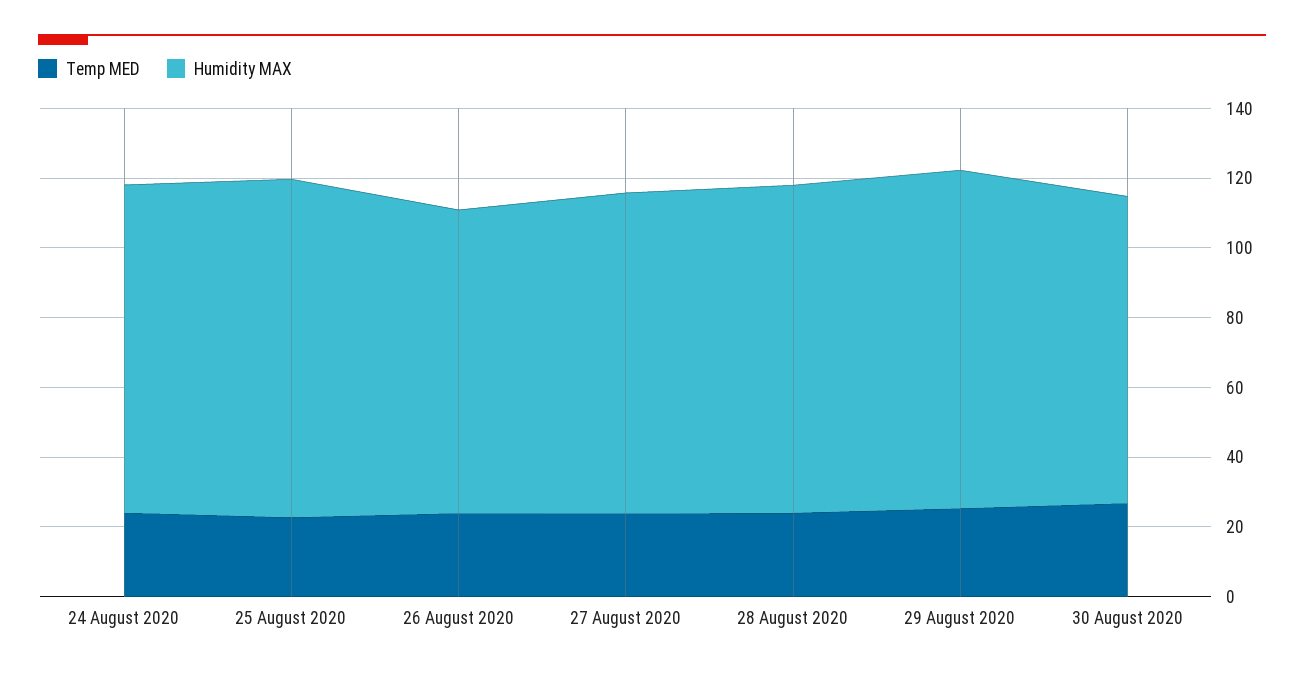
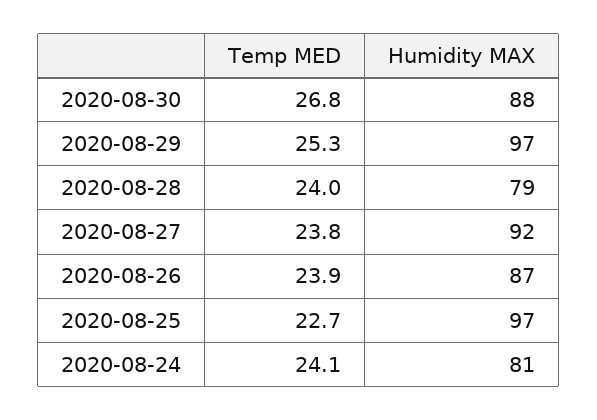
Humidity MAX, 24 August 2020: 95 -> 81
Humidity MAX, 28 August 2020: 95 -> 79

